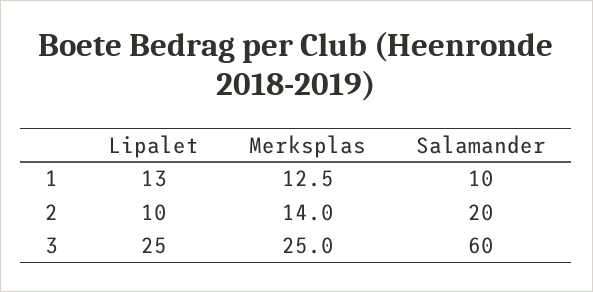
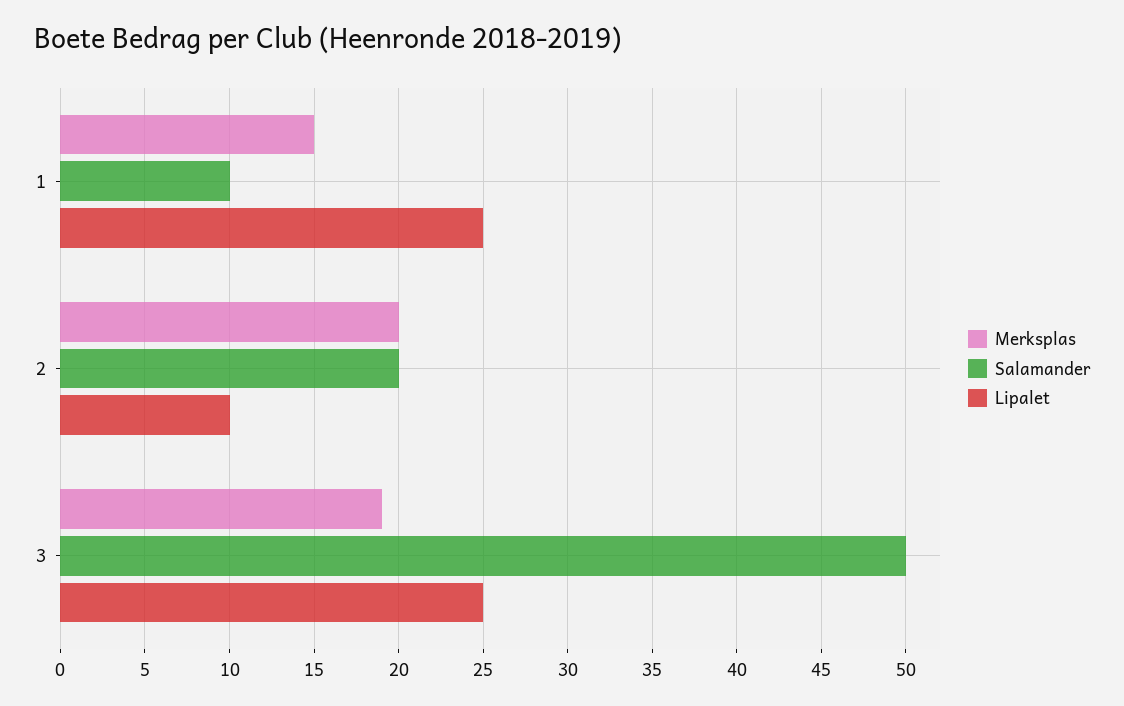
Lipalet, 1: 13 -> 25
Merksplas, 1: 12.5 -> 15
Merksplas, 2: 14 -> 20
Merksplas, 3: 25 -> 19
Salamander, 3: 60 -> 50

